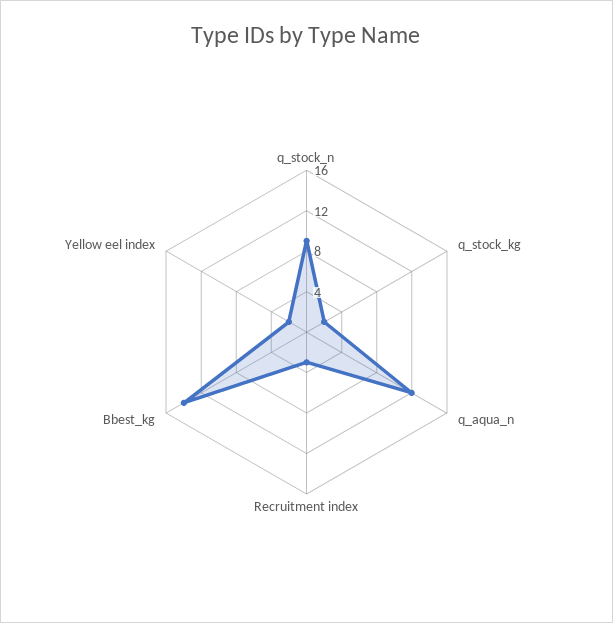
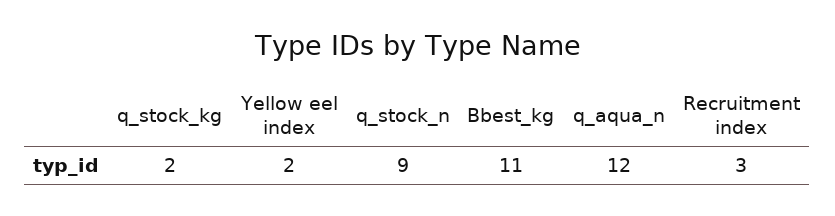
Bbest_kg: 14 -> 11

